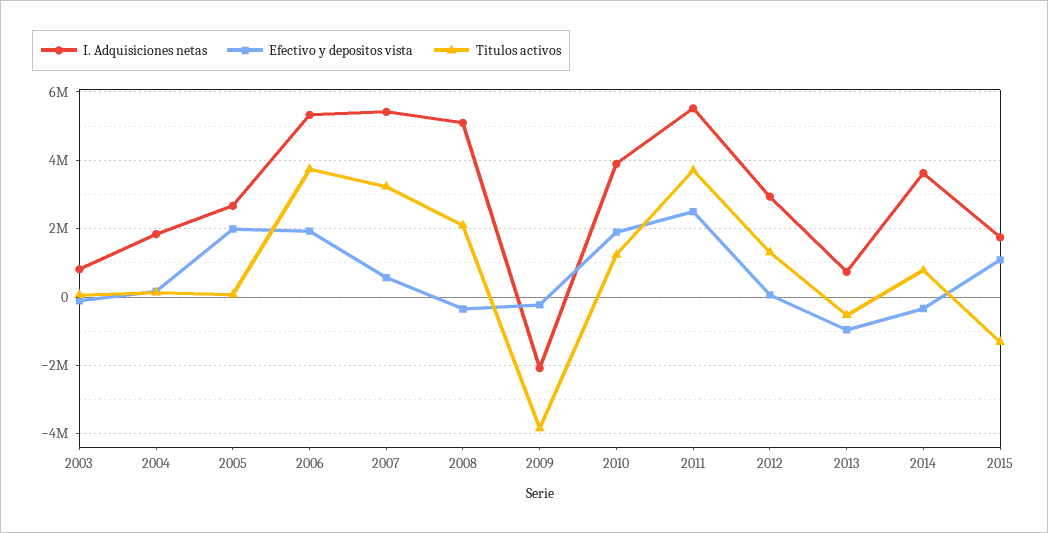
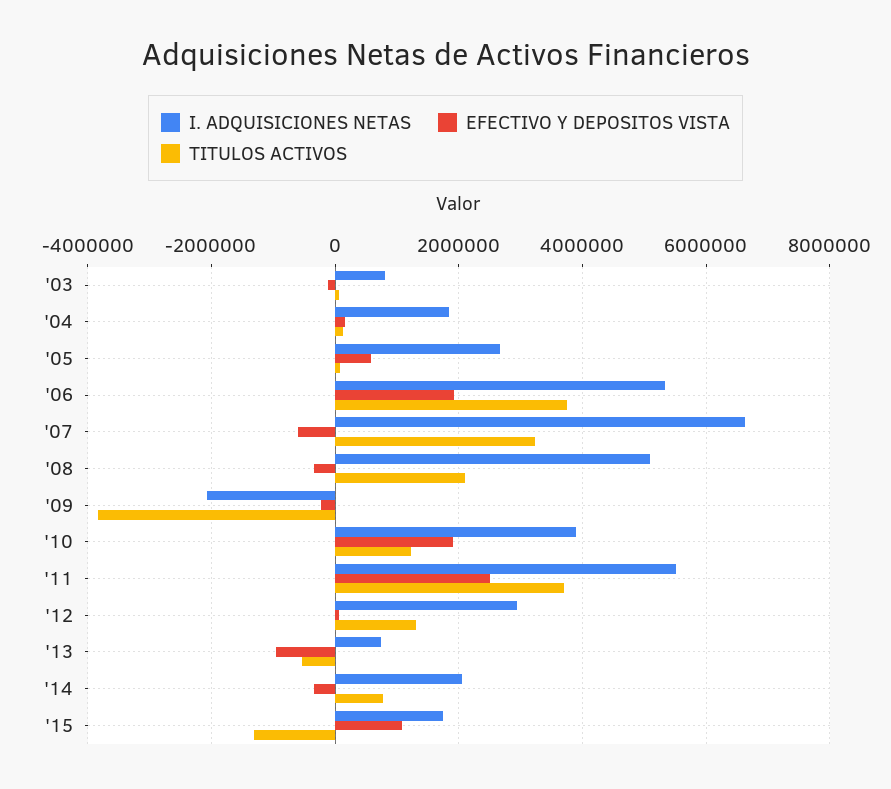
Efectivo y depositos vista, 2005: 2000000 -> 600000
I. Adquisiciones netas, 2007: 5400000 -> 6600000
Efectivo y depositos vista, 2007: 600000 -> -600000
I. Adquisiciones netas, 2014: 3600000 -> 2000000

